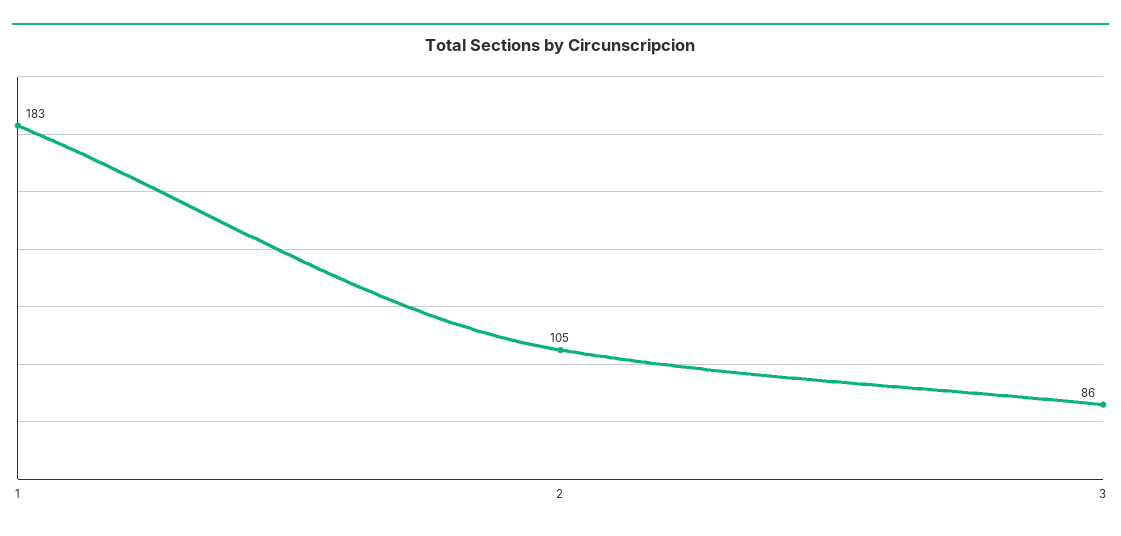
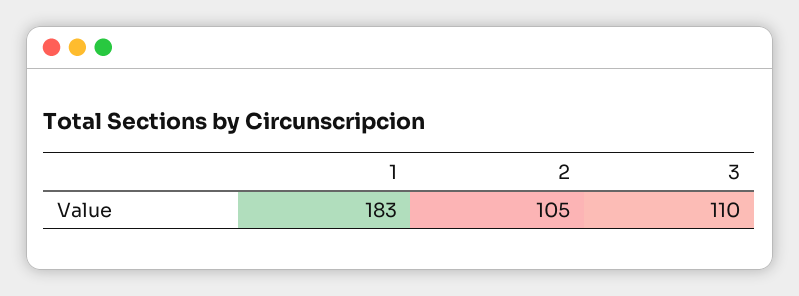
3: 86 -> 110

